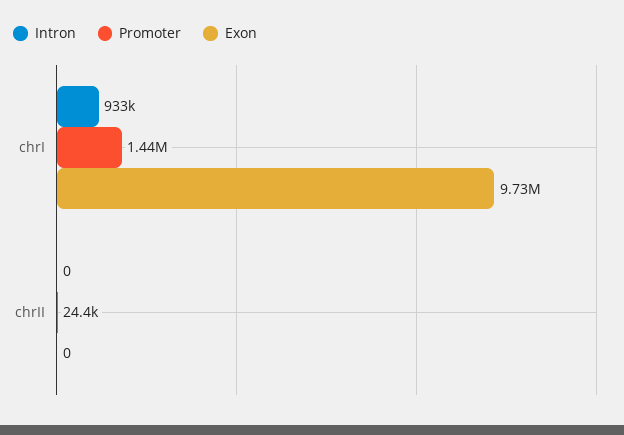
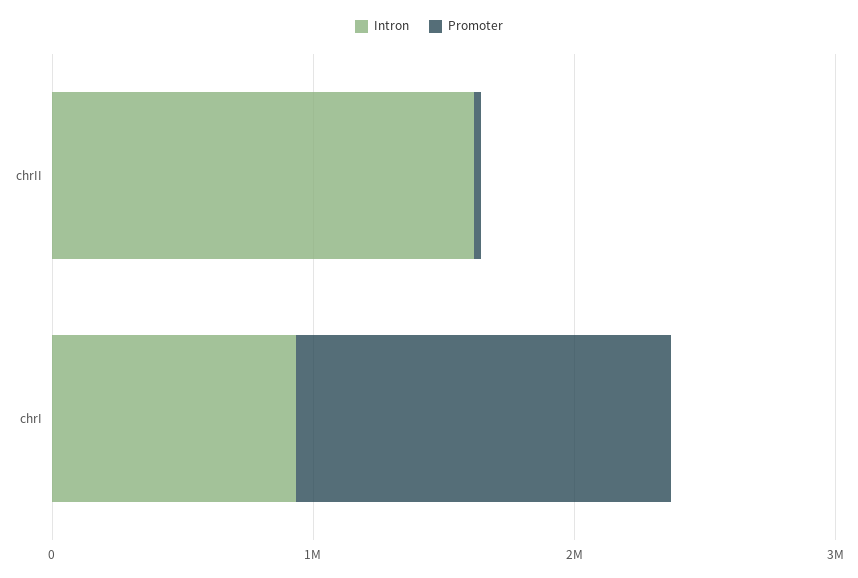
Exon, chrI: 9730000 -> none
Intron, chrII: 0 -> 1600000
Exon, chrII: 0 -> none

